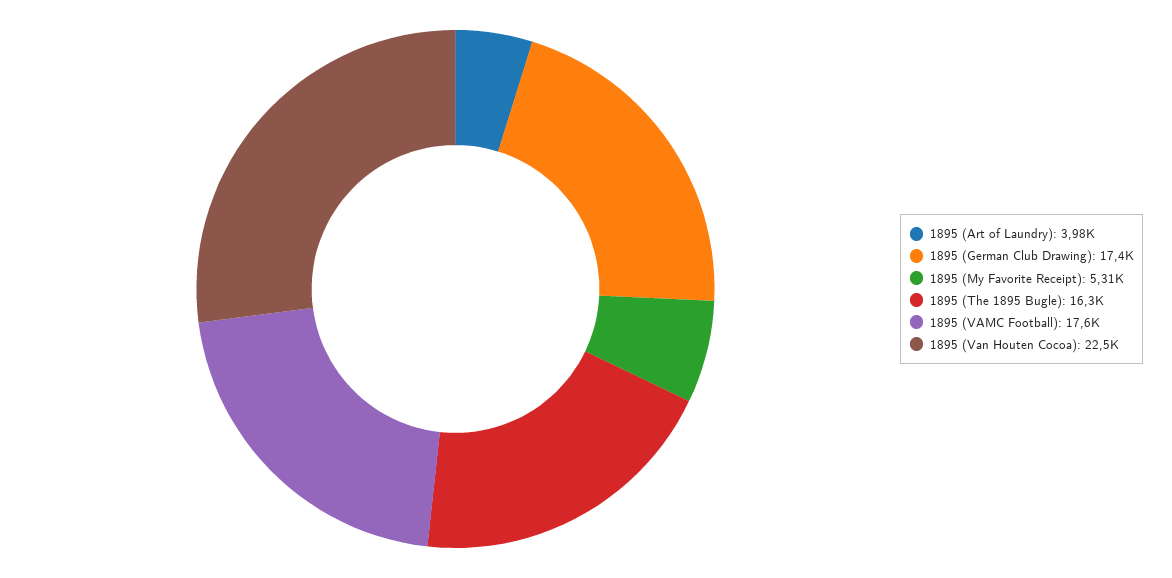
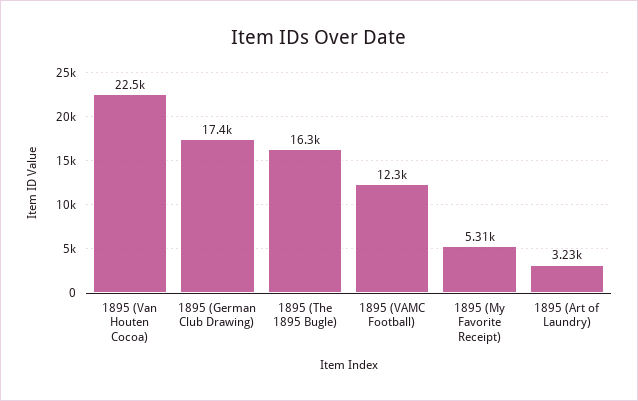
1895 (Art of Laundry): 3980 -> 3230
1895 (VAMC Football): 17600 -> 12300

